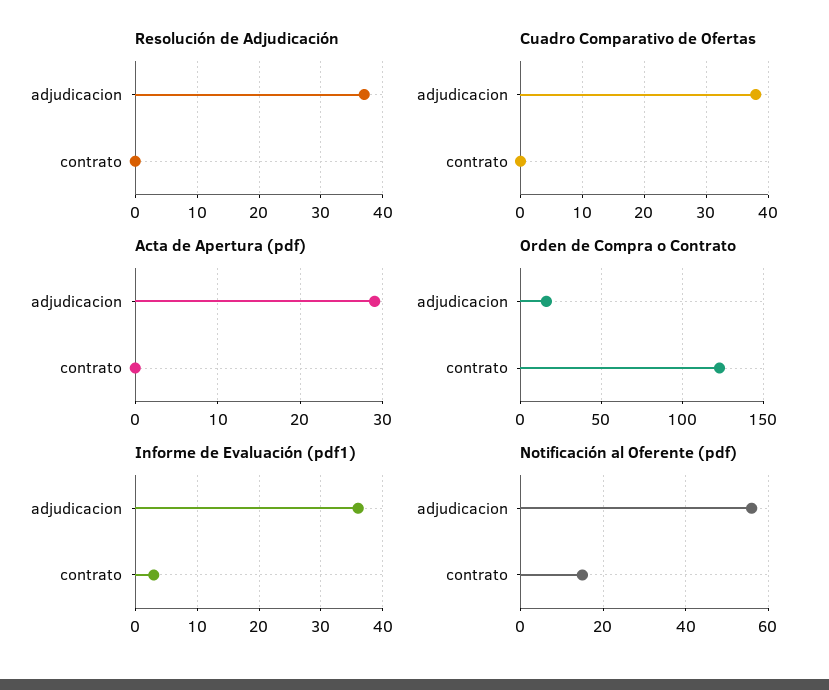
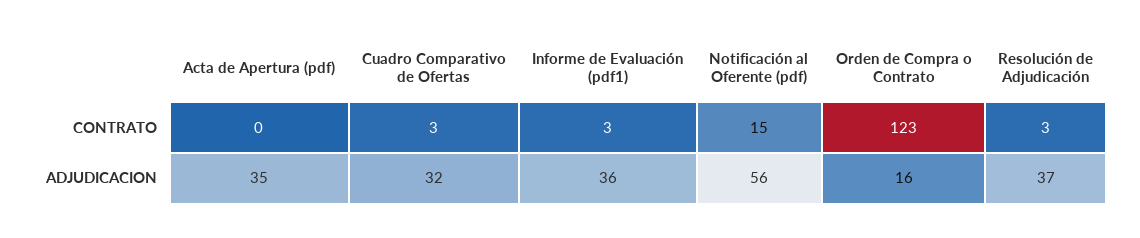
Resolución de Adjudicación, contrato: 0 -> 3
Cuadro Comparativo de Ofertas, adjudicacion: 38 -> 32
Cuadro Comparativo de Ofertas, contrato: 0 -> 3
Acta de Apertura (pdf), adjudicacion: 29 -> 35

